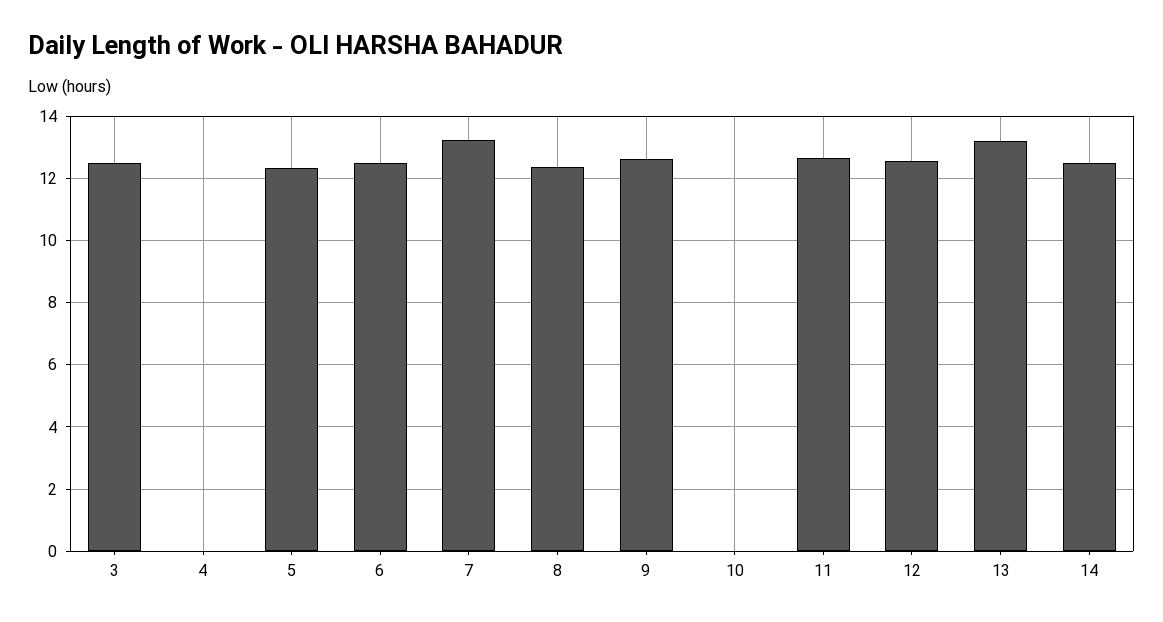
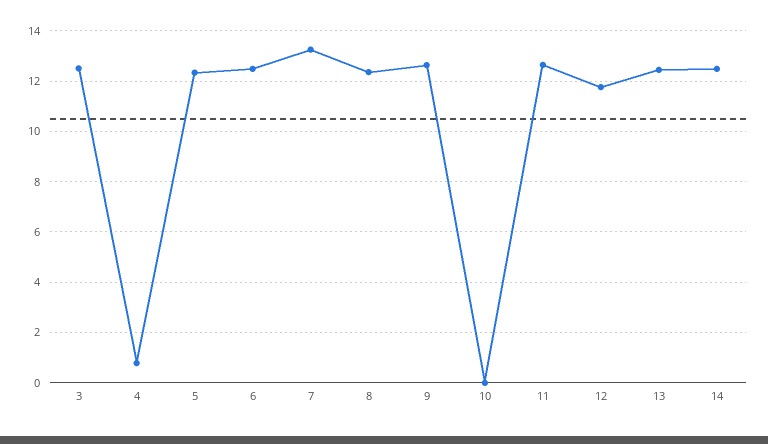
4: 0 -> 0.75
12: 12.6 -> 11.75
13: 13.2 -> 12.5

